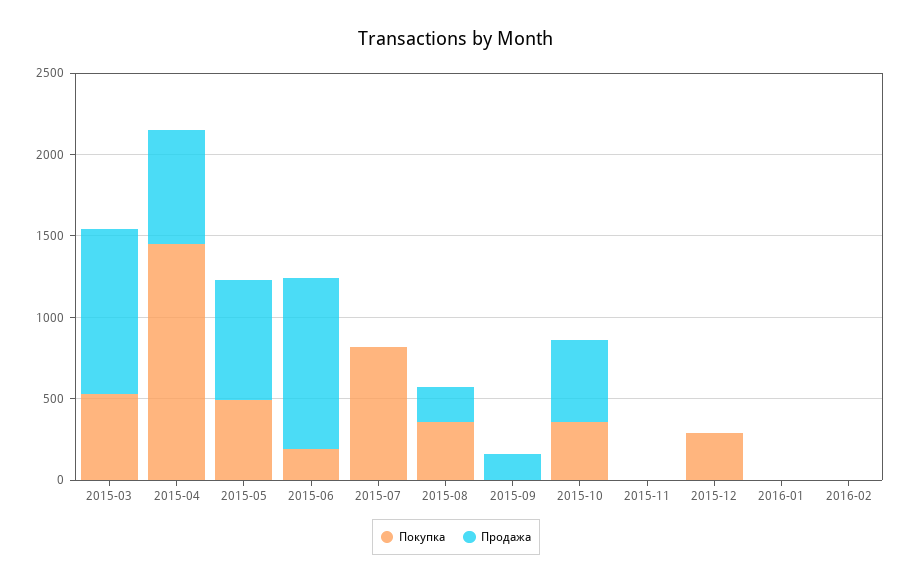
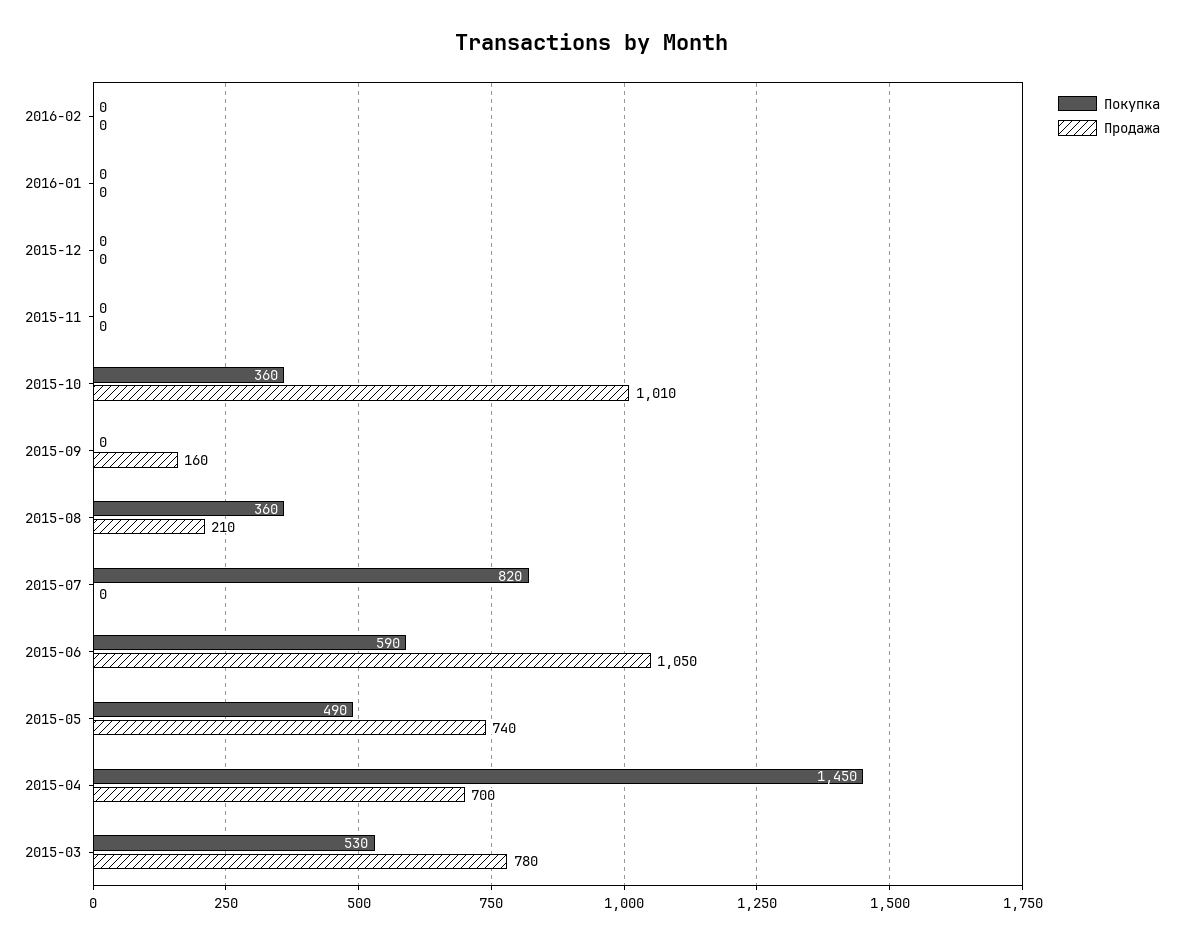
Продажа, 2015-03: 1000 -> 780
Покупка, 2015-06: 200 -> 590
Продажа, 2015-10: 500 -> 1010
Покупка, 2015-12: 300 -> 0

